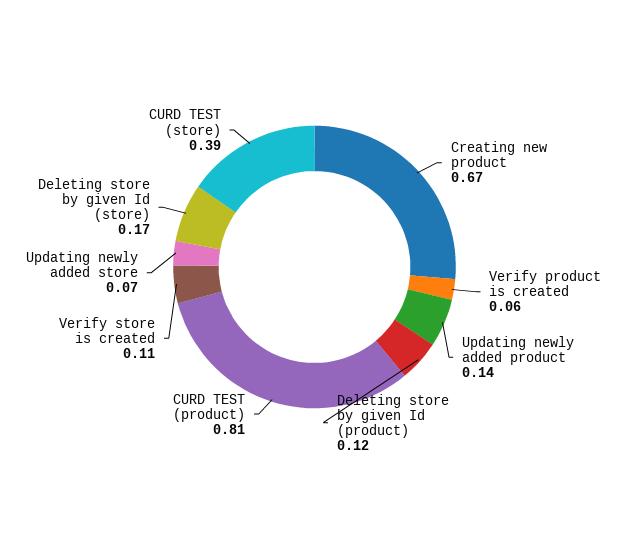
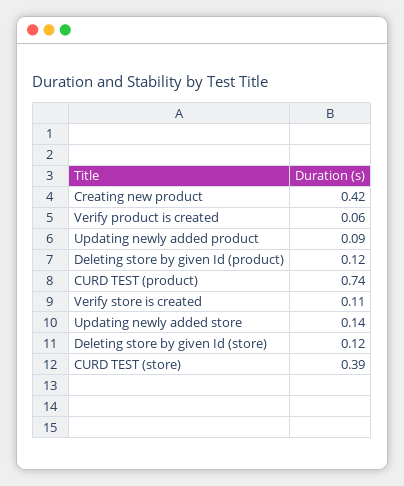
Creating new product: 0.67 -> 0.42
Updating newly added product: 0.14 -> 0.09
CURD TEST (product): 0.81 -> 0.74
Updating newly added store: 0.07 -> 0.14
Deleting store by given Id (store): 0.17 -> 0.12

